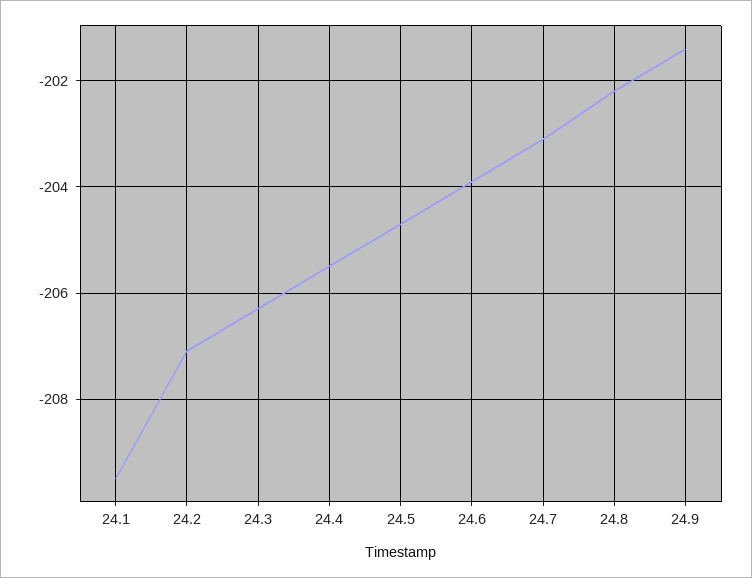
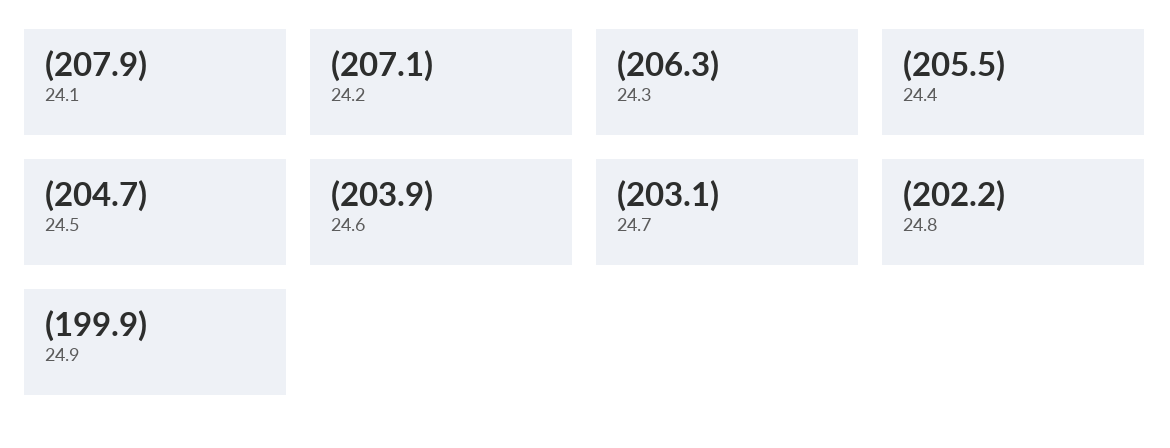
24.1: -209.5 -> -207.9
24.9: -201.5 -> -199.9

